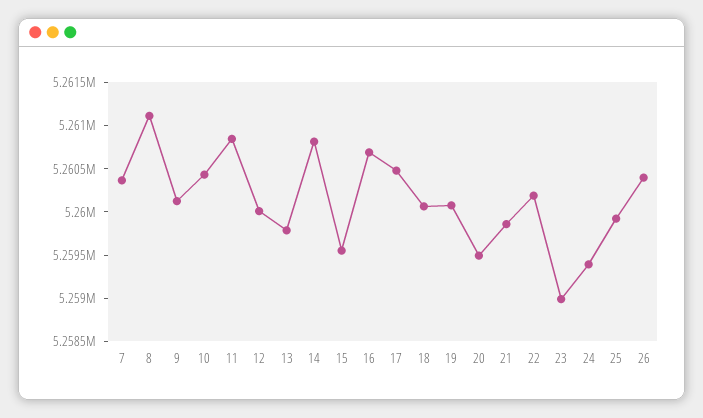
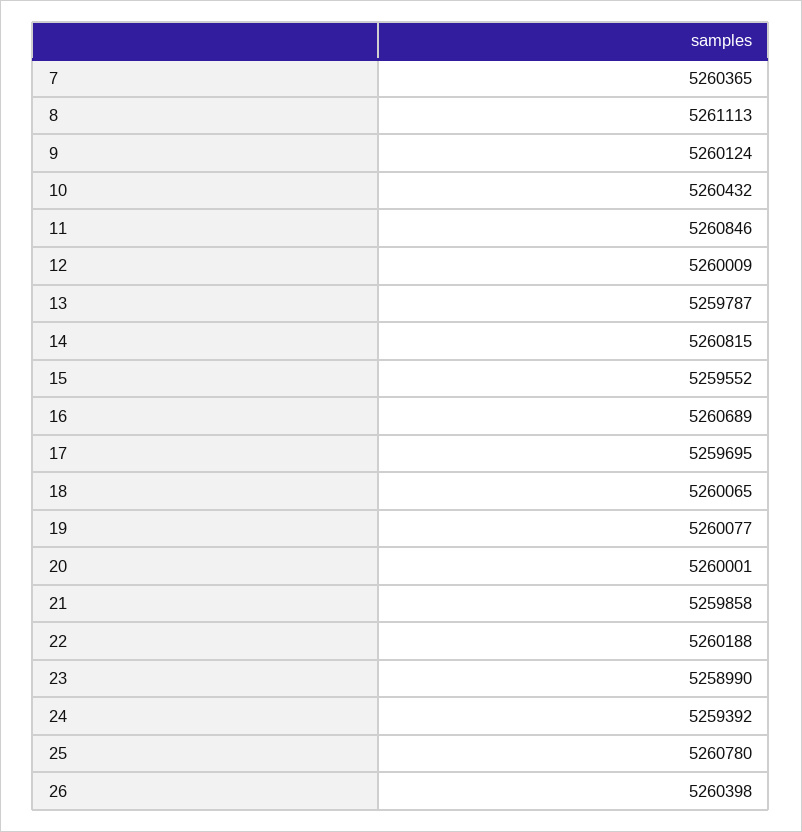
17: 5260500 -> 5259695
20: 5259500 -> 5260001
25: 5259900 -> 5260780

